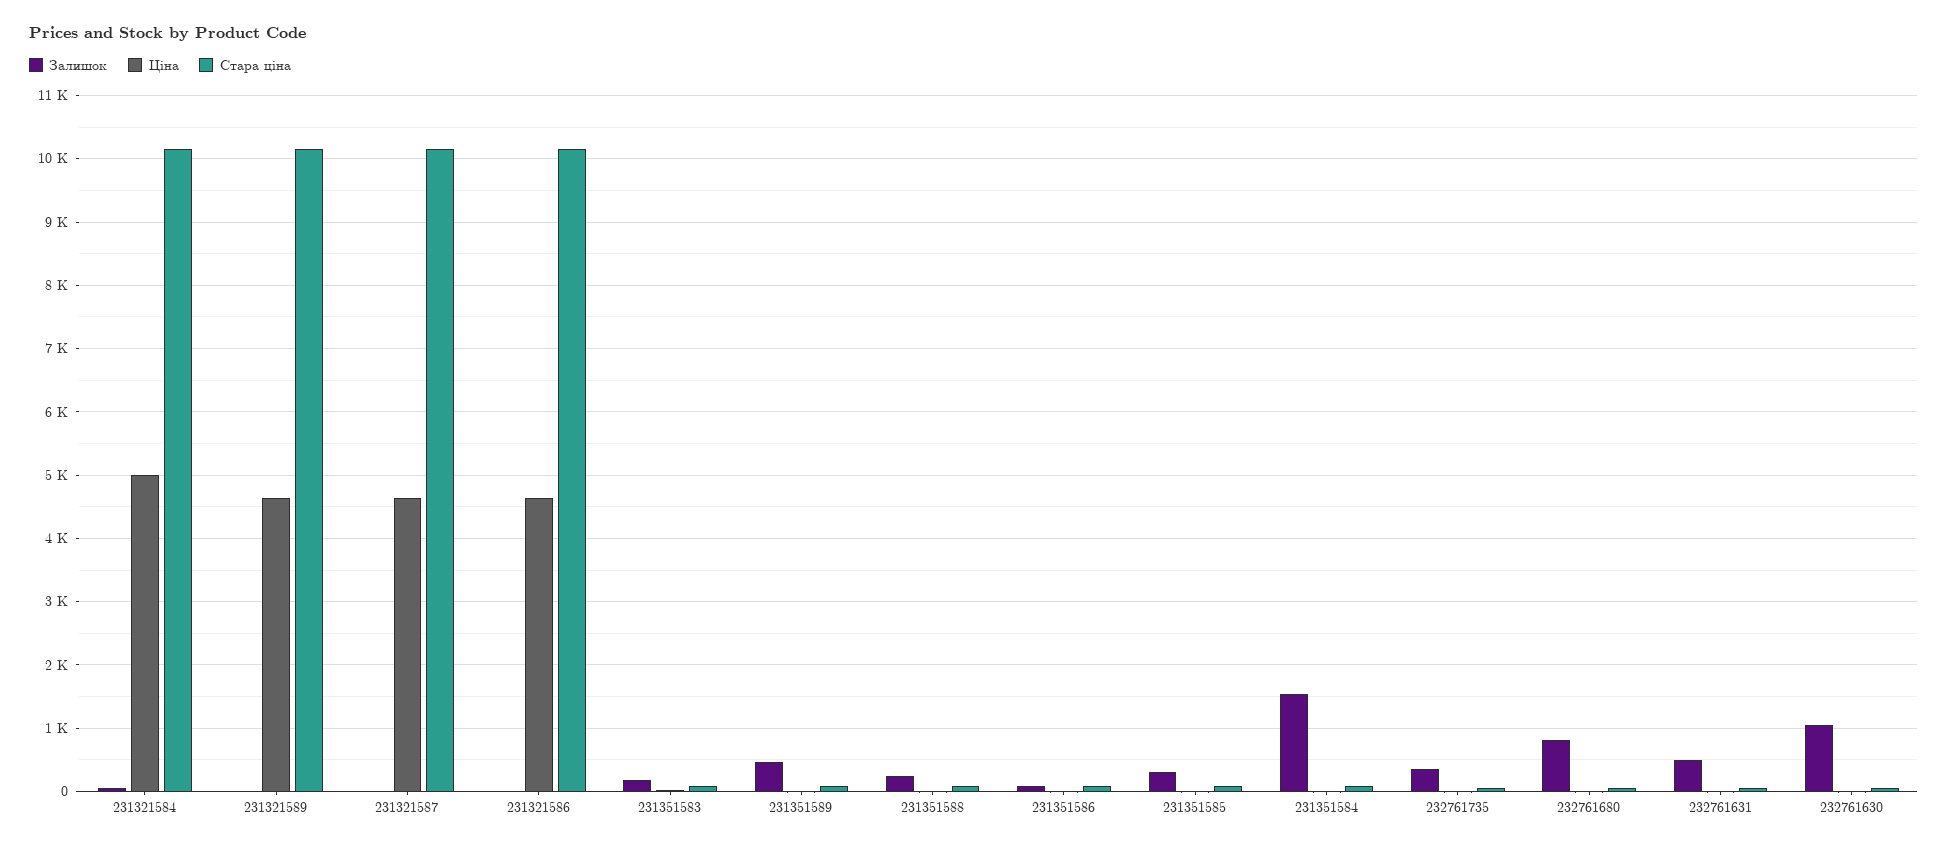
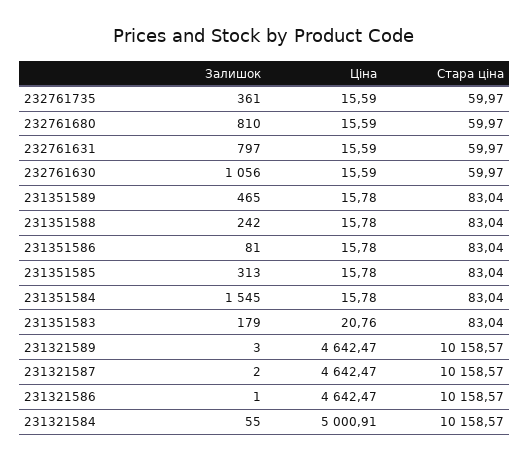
Залишок, 232761631: 500 -> 797

